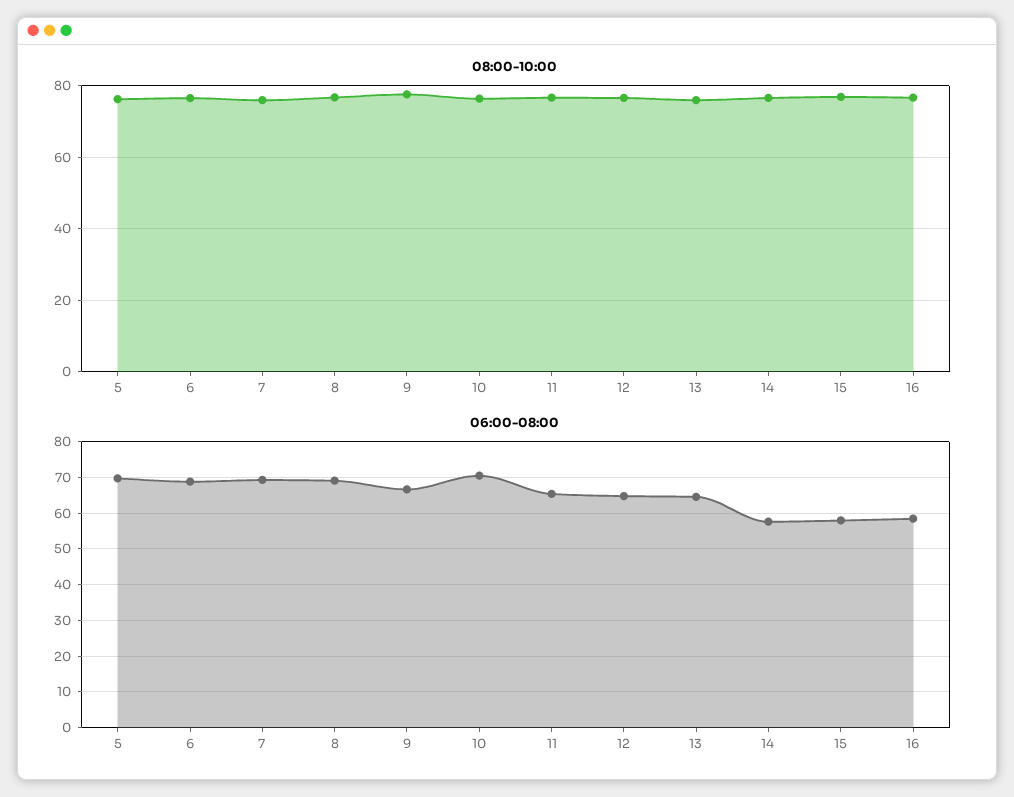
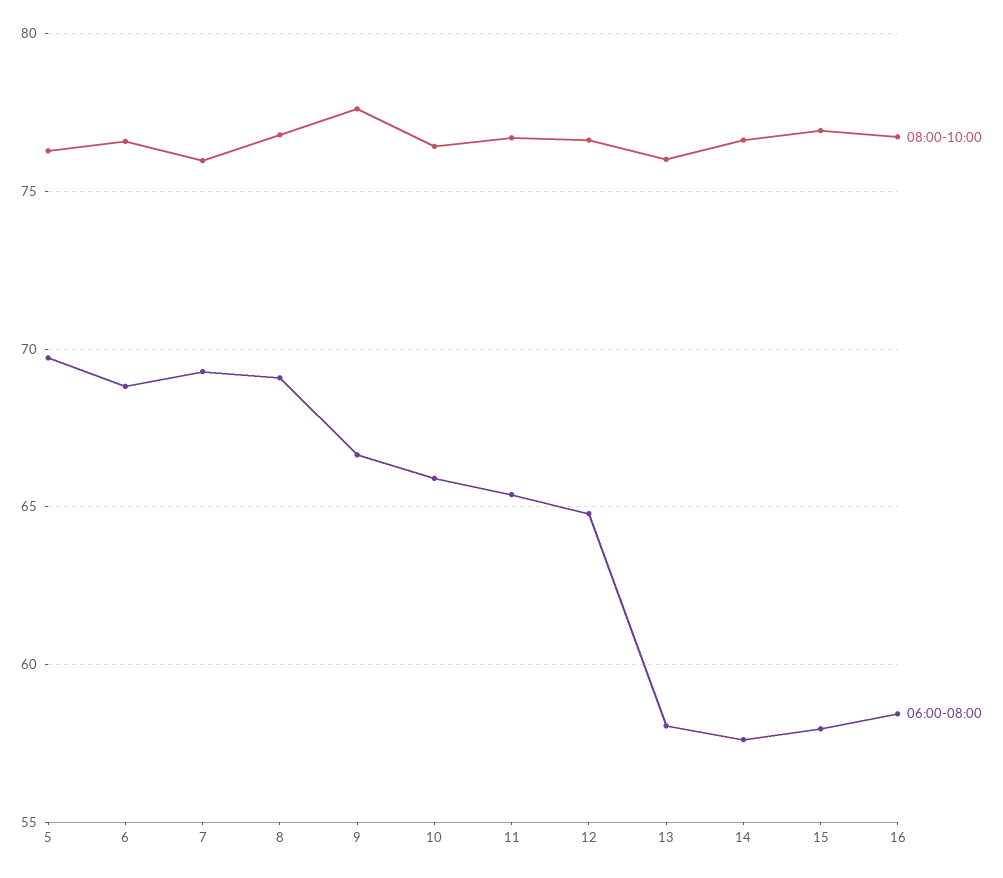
06:00-08:00, 10: 70 -> 66
06:00-08:00, 13: 64 -> 58

